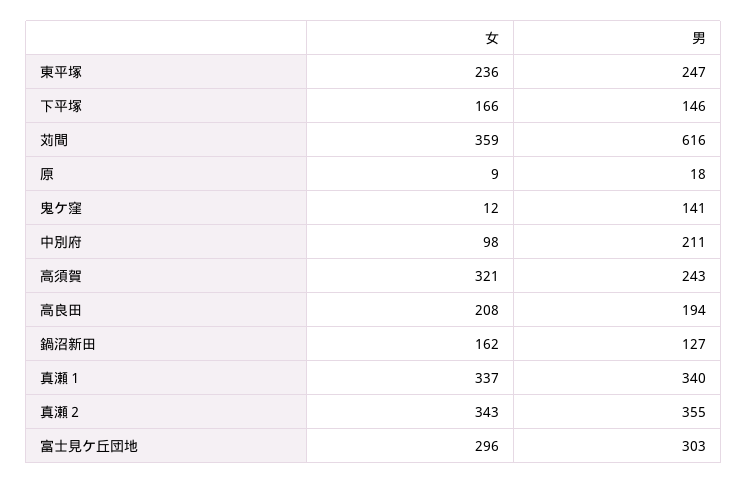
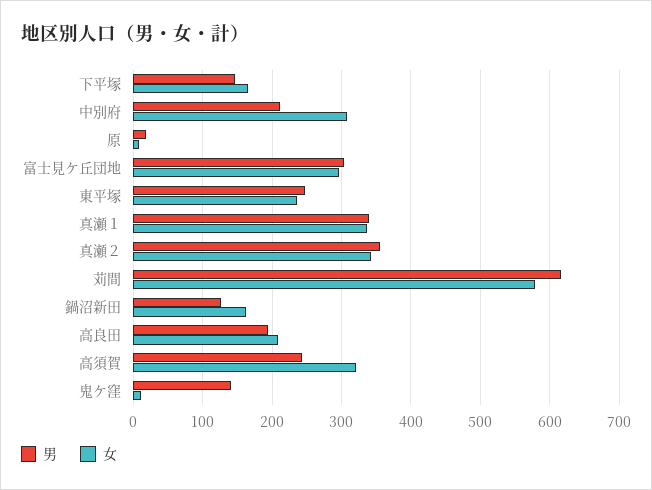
女, 苅間: 359 -> 580
女, 中別府: 98 -> 310

